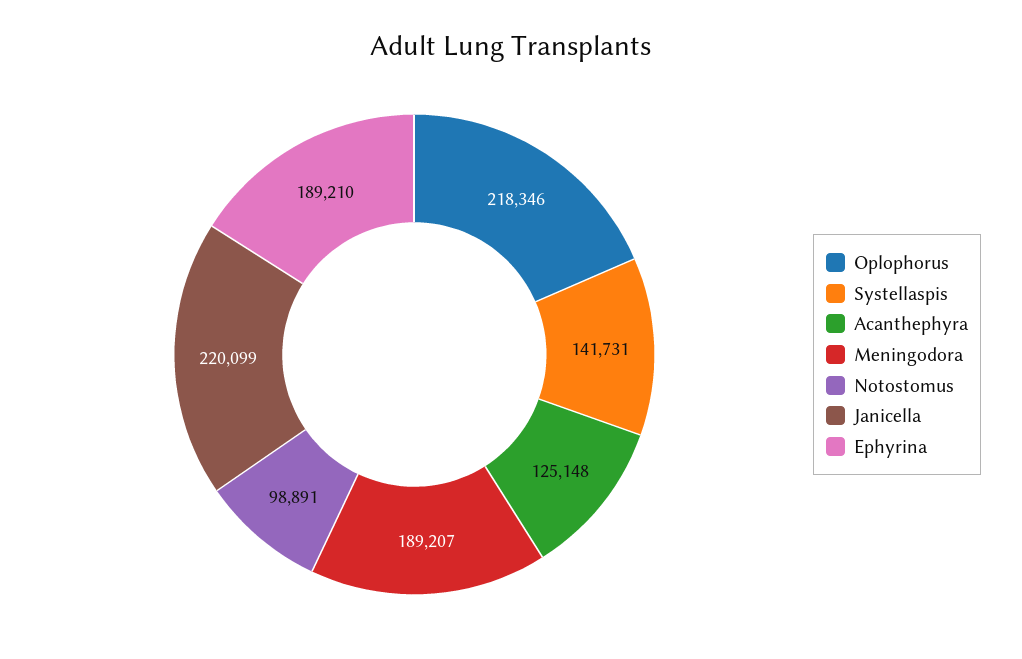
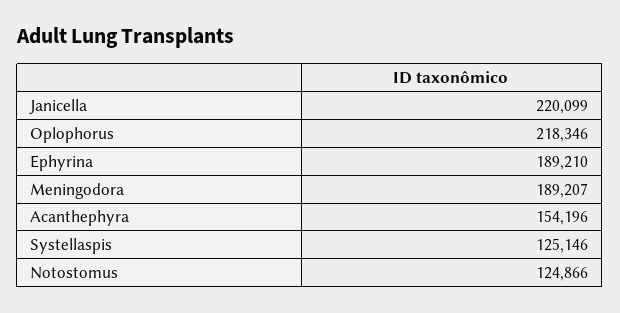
Systellaspis: 141731 -> 125146
Acanthephyra: 125148 -> 154196
Notostomus: 98891 -> 124866

